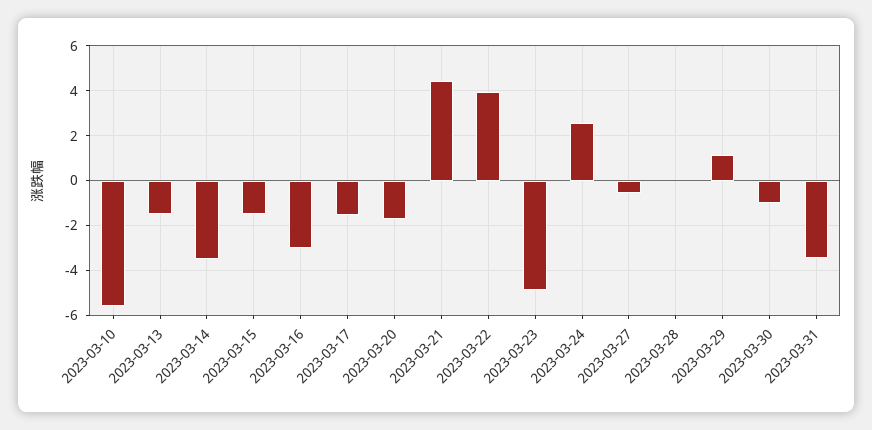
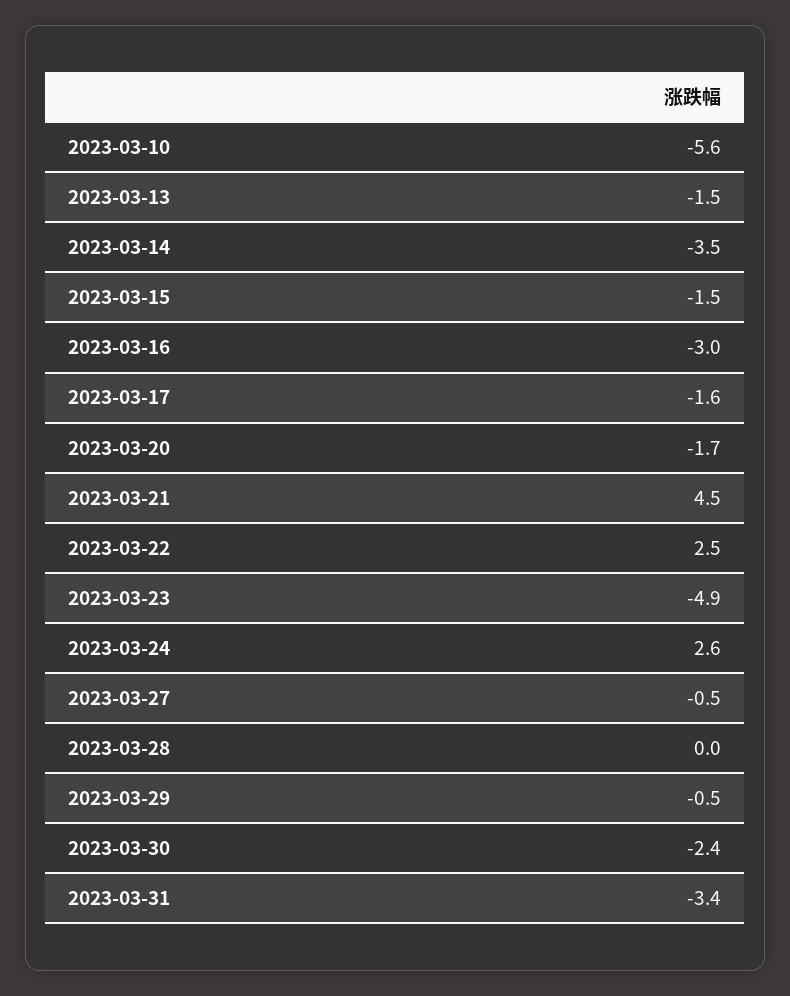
2023-03-22: 4 -> 2.5
2023-03-29: 1 -> -0.5
2023-03-30: -1 -> -2.4

